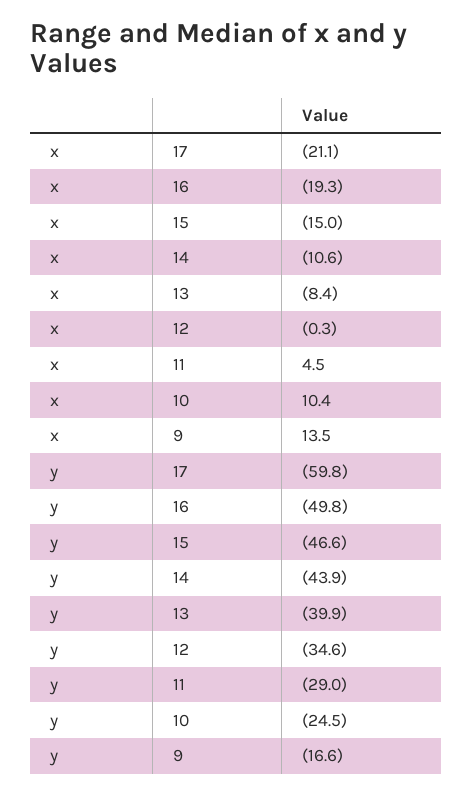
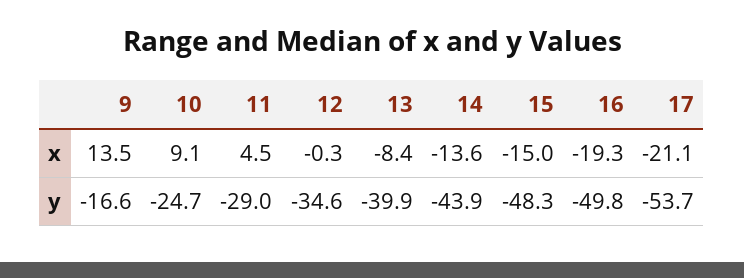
x, 14: -10.6 -> -13.6
x, 10: 10.4 -> 9.1
y, 17: -59.8 -> -53.7
y, 15: -46.6 -> -48.3
y, 10: -24.5 -> -24.7

